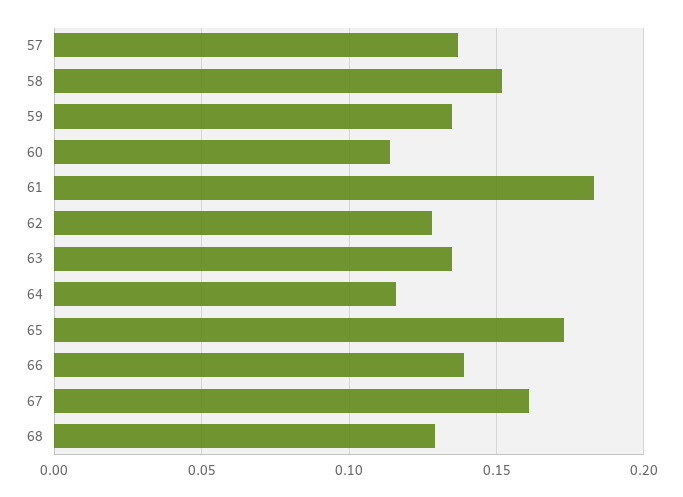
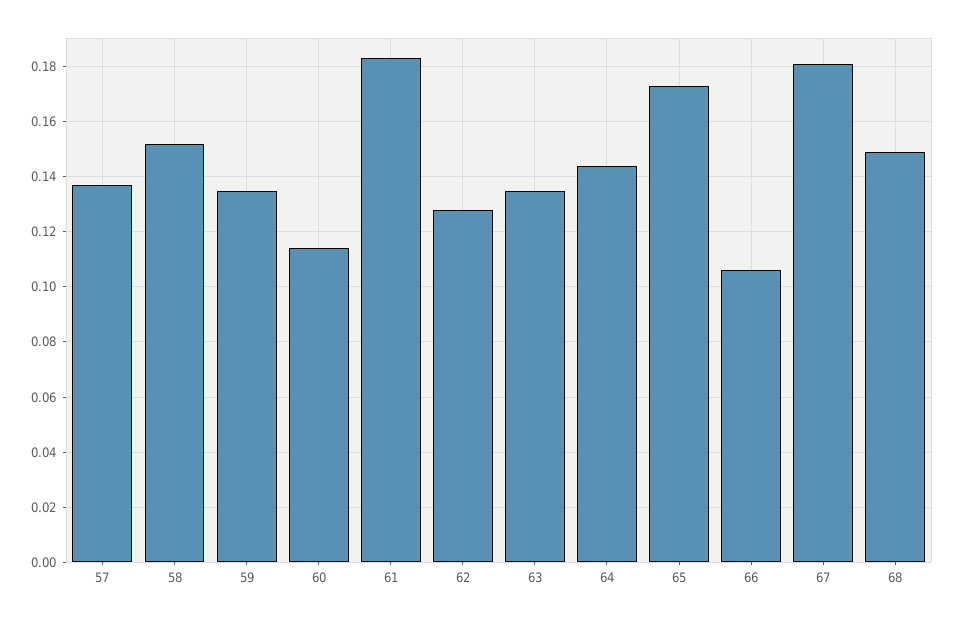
64: 0.115 -> 0.145
66: 0.14 -> 0.105
67: 0.16 -> 0.18
68: 0.13 -> 0.15

